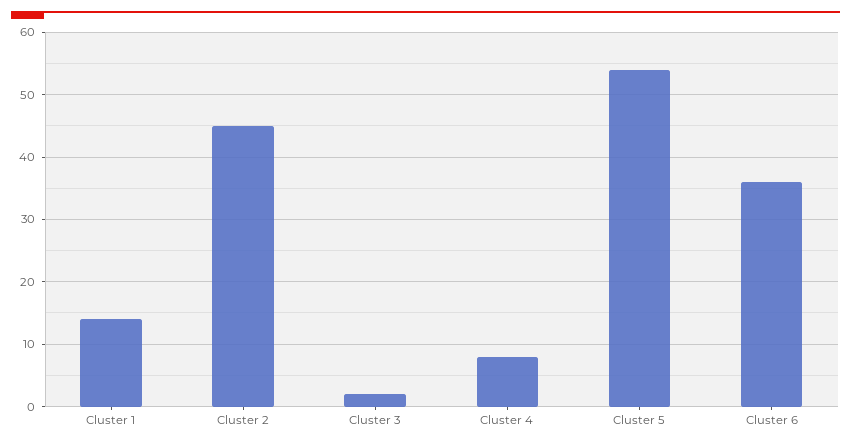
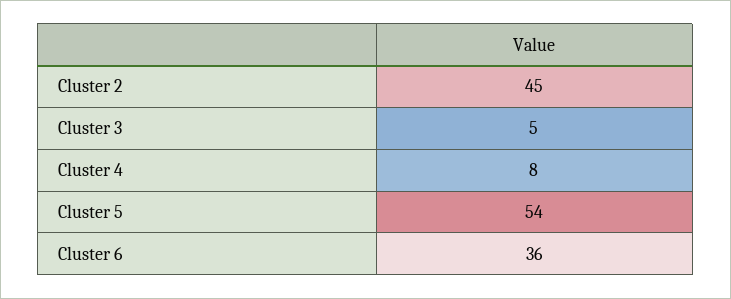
Cluster 1: 14 -> none
Cluster 3: 2 -> 5

